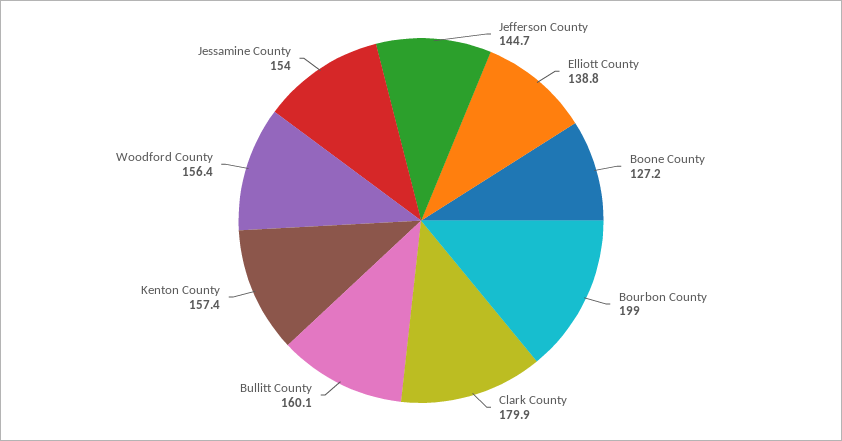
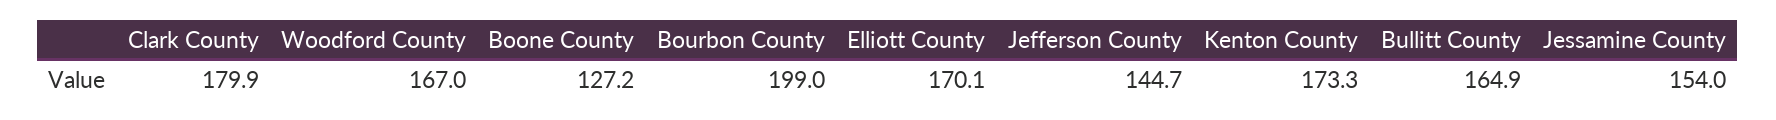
Elliott County: 138.8 -> 170.1
Bullitt County: 160.1 -> 164.9
Kenton County: 157.4 -> 173.3
Woodford County: 156.4 -> 167

